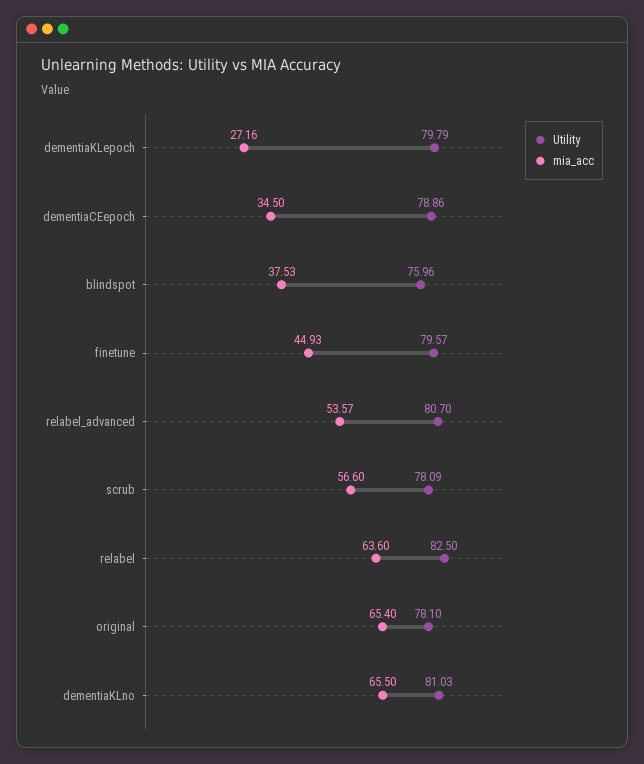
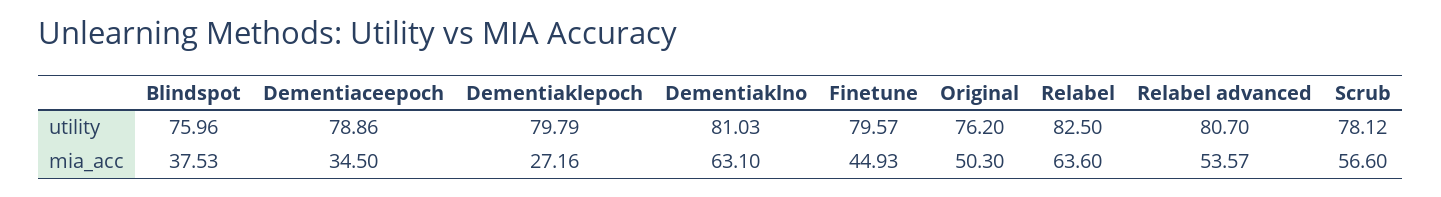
Utility, scrub: 78.09 -> 78.12
Utility, original: 78.1 -> 76.2
mia_acc, original: 65.4 -> 50.3
mia_acc, dementiaKLno: 65.5 -> 63.1

